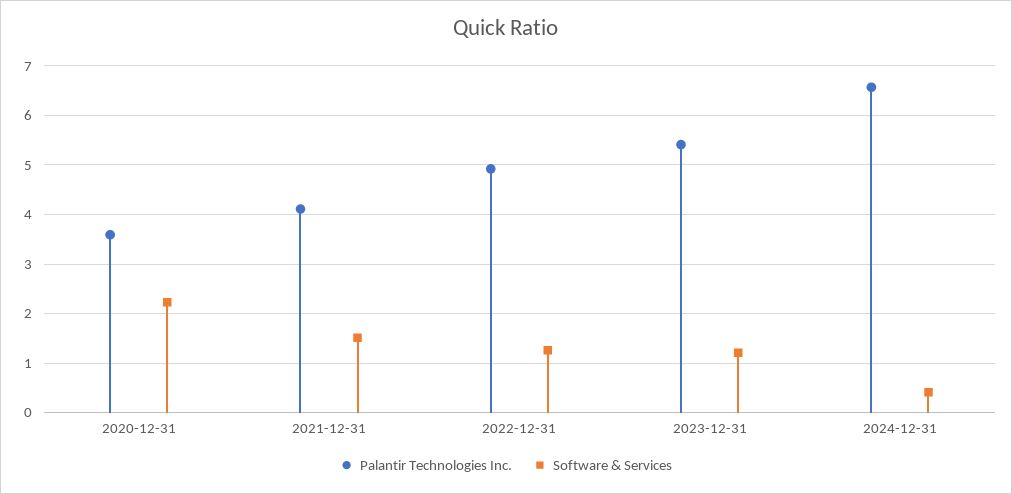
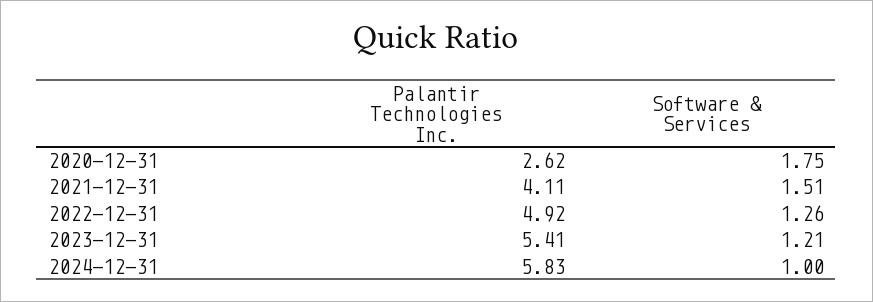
Palantir Technologies Inc., 2020-12-31: 3.6 -> 2.62
Software & Services, 2020-12-31: 2.2 -> 1.75
Palantir Technologies Inc., 2024-12-31: 6.6 -> 5.83
Software & Services, 2024-12-31: 0.4 -> 1

